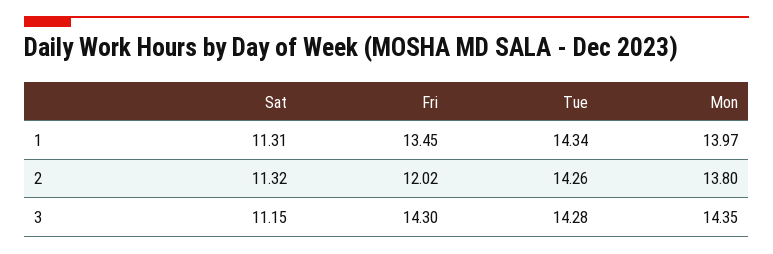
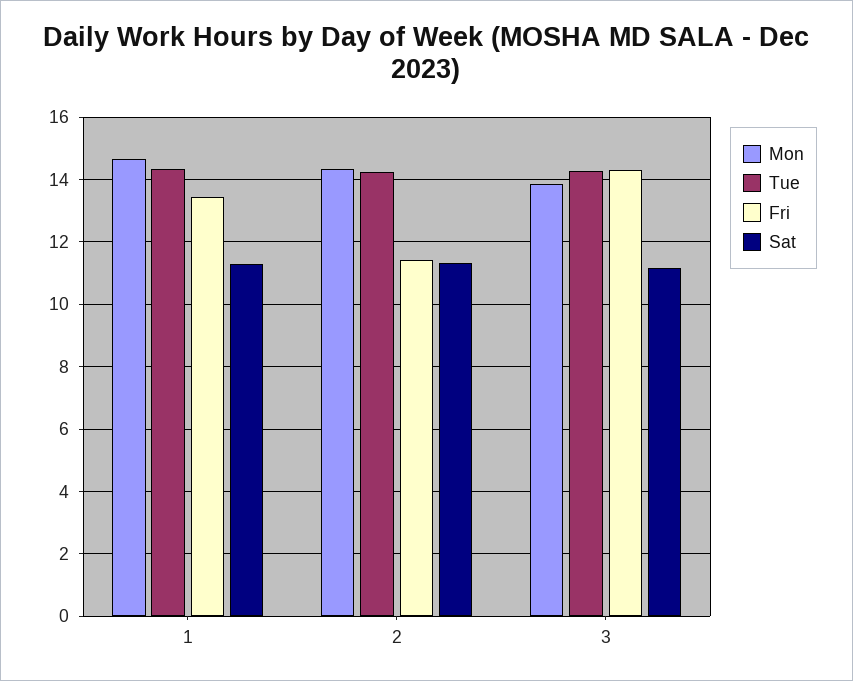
Mon, 1: 13.97 -> 14.6
Fri, 2: 12.02 -> 11.4
Mon, 2: 13.8 -> 14.4
Mon, 3: 14.35 -> 13.8

